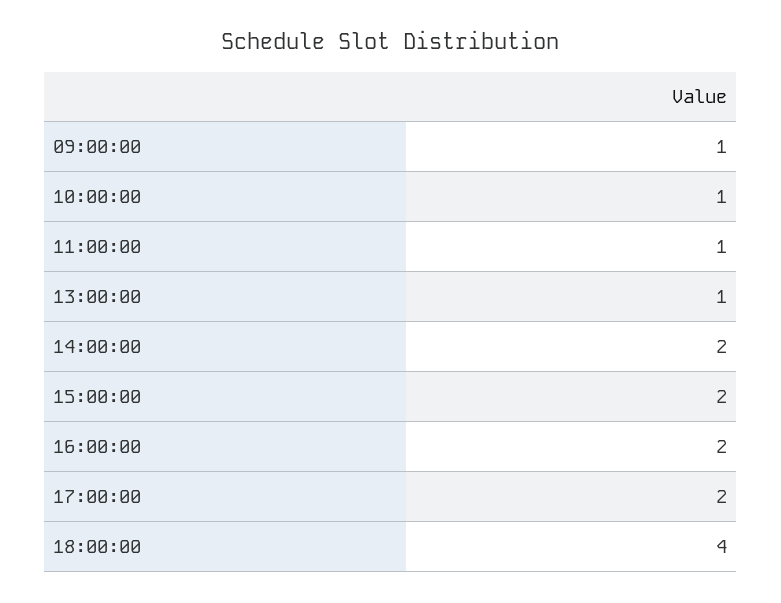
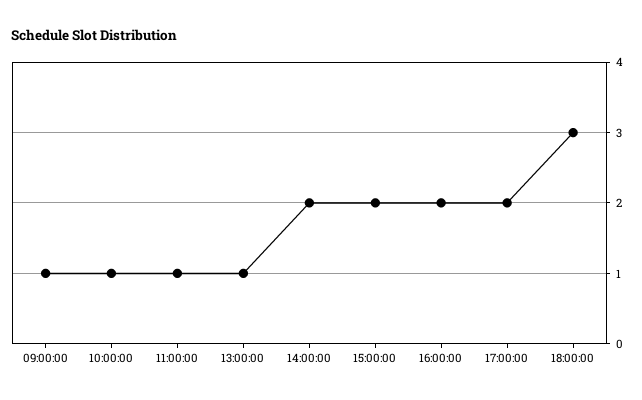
18:00:00: 4 -> 3

